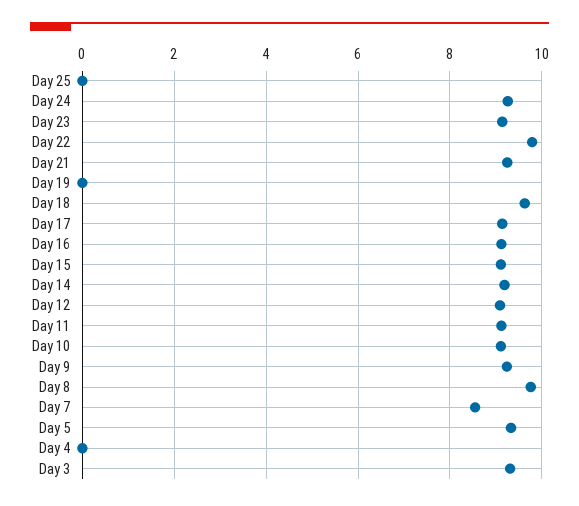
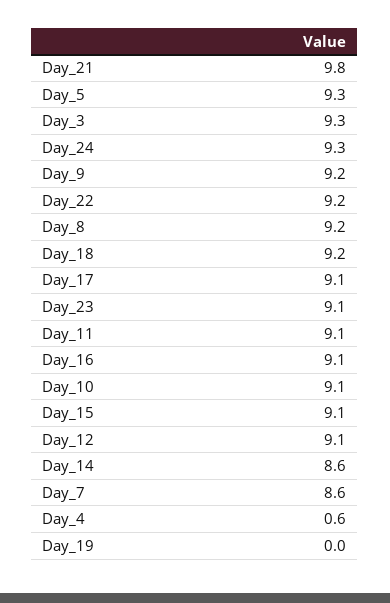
Day 25: 0 -> none
Day 22: 9.8 -> 9.2
Day 21: 9.2 -> 9.8
Day 18: 9.6 -> 9.2
Day 14: 9.2 -> 8.6
Day 8: 9.8 -> 9.2
Day 4: 0 -> 0.6

